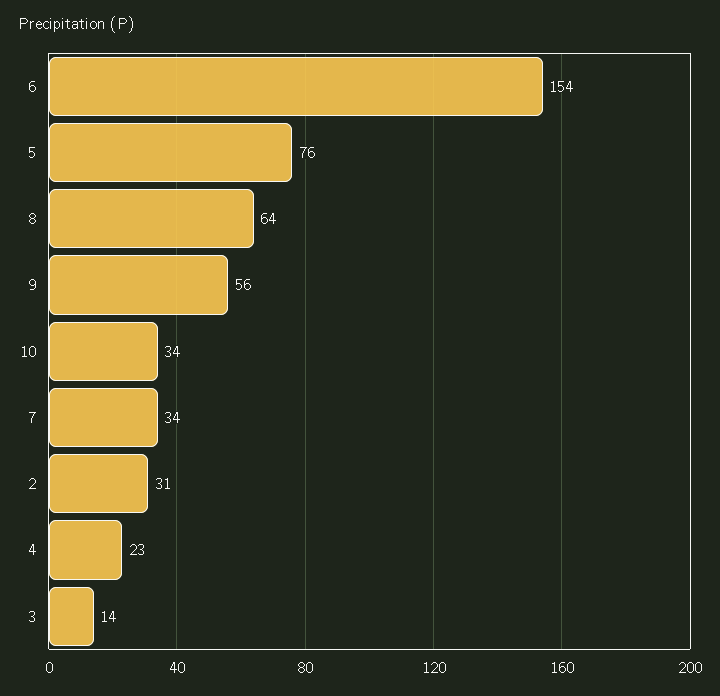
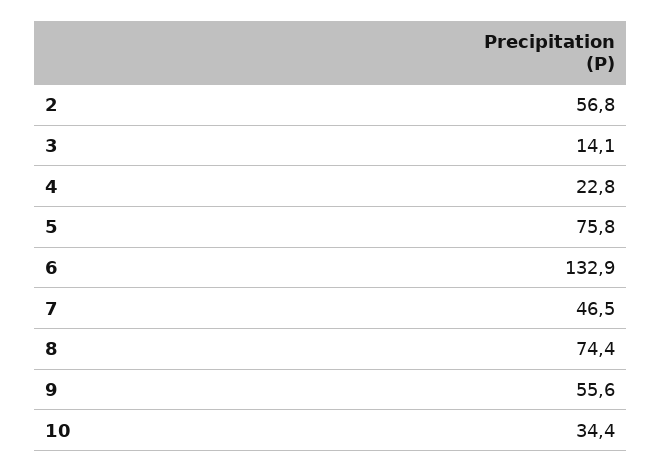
6: 154 -> 132.9
8: 64 -> 74.4
7: 34 -> 46.5
2: 31 -> 56.8

